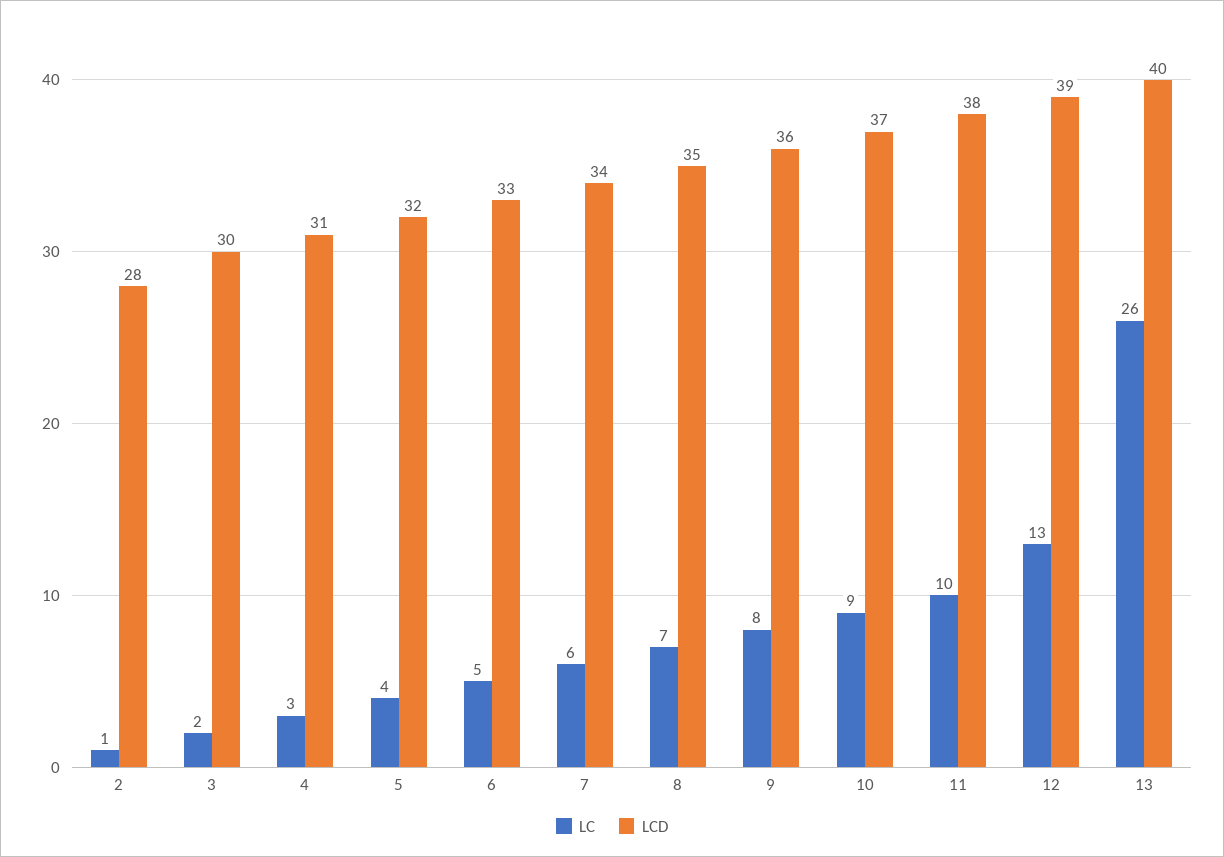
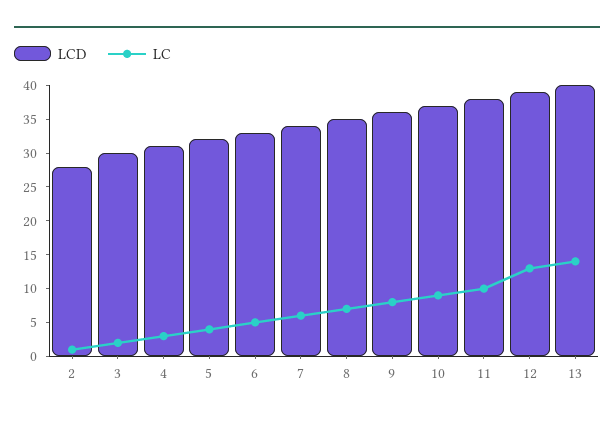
LC, 13: 26 -> 15

